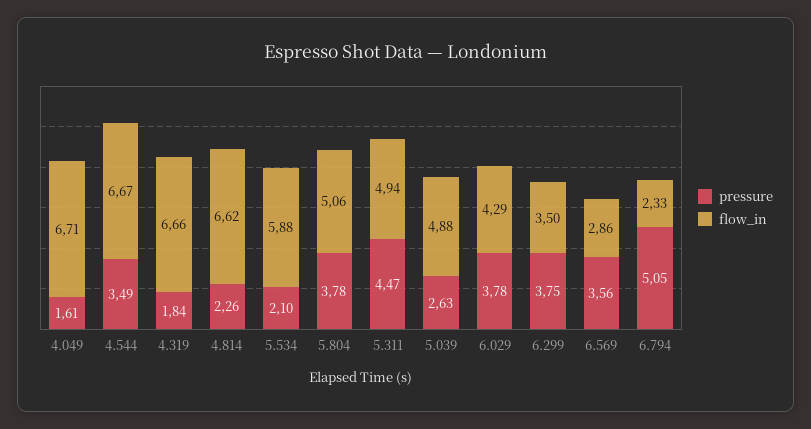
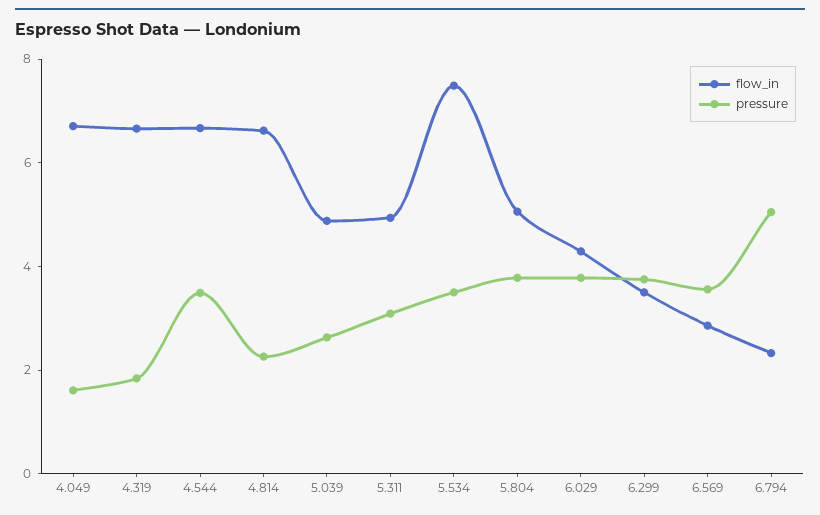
pressure, 5.534: 2.1 -> 3.5
flow_in, 5.534: 5.88 -> 7.5
pressure, 5.311: 4.47 -> 3

